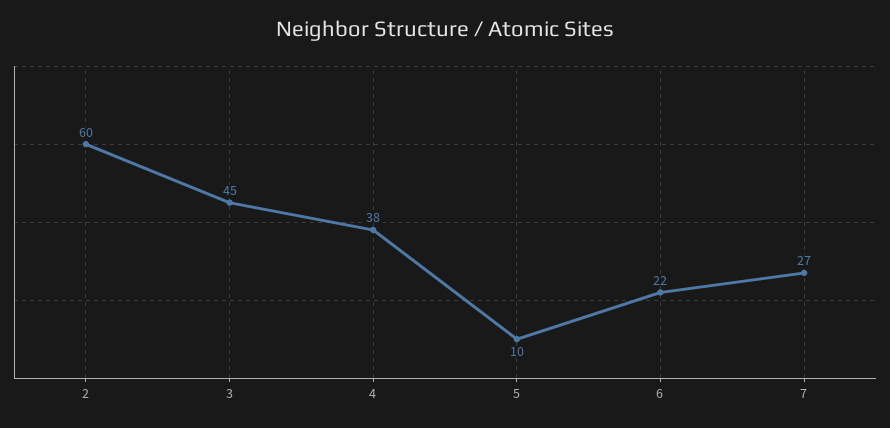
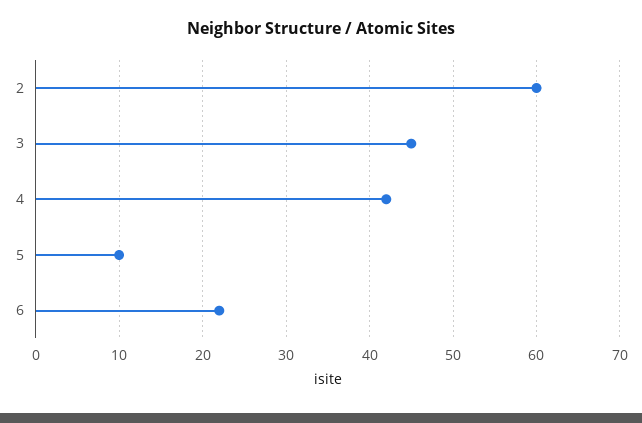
4: 38 -> 42
7: 27 -> none

